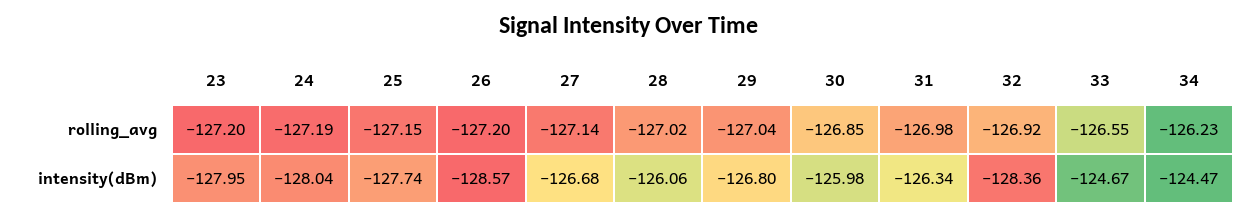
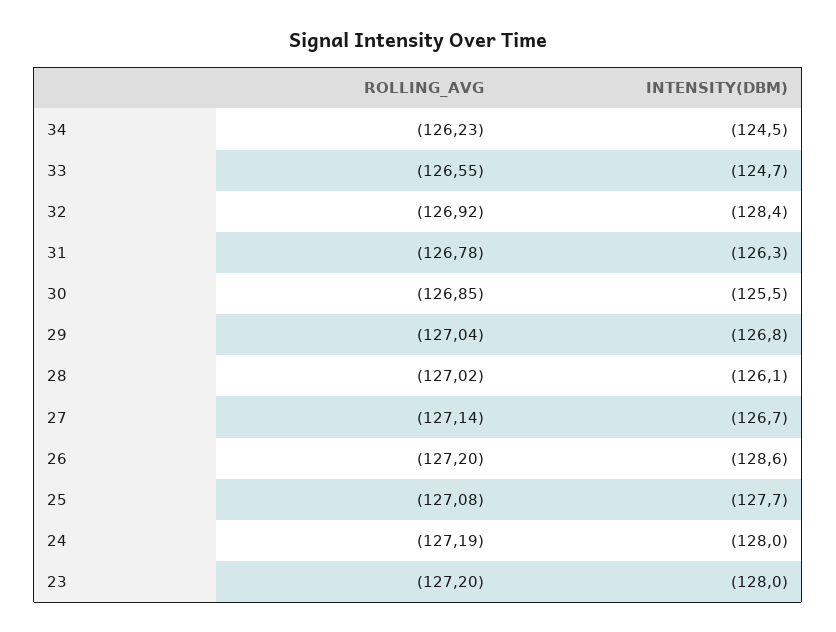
25, rolling_avg: -127.15 -> -127.08
31, rolling_avg: -126.98 -> -126.78
30, intensity(dBm): -125.98 -> -125.5

